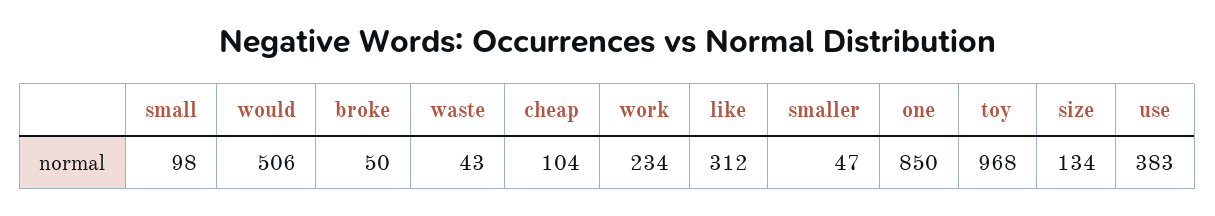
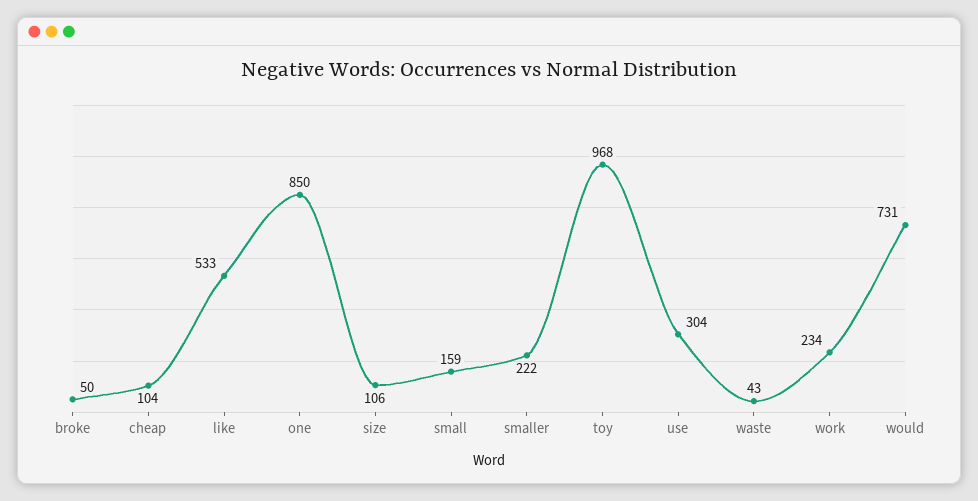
small: 98 -> 159
would: 506 -> 731
like: 312 -> 533
smaller: 47 -> 222
size: 134 -> 106
use: 383 -> 304

